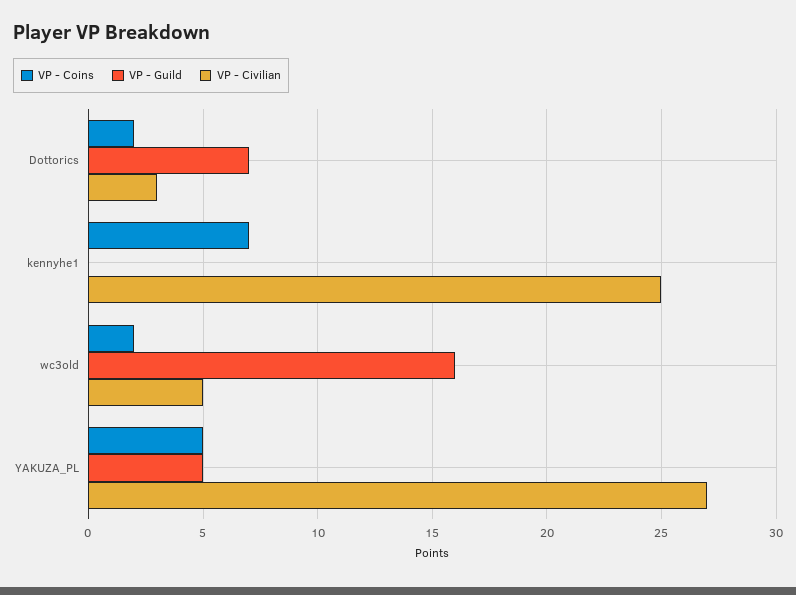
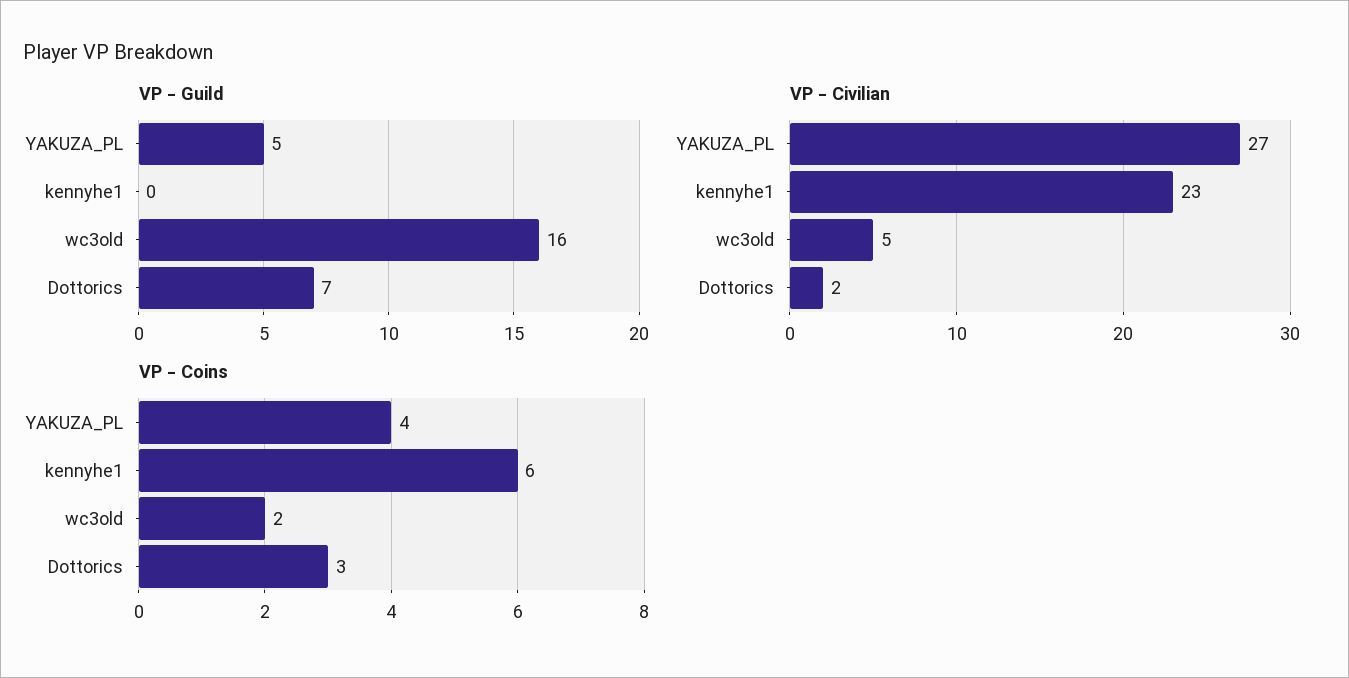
VP - Coins, Dottorics: 2 -> 3
VP - Civilian, Dottorics: 3 -> 2
VP - Coins, kennyhe1: 7 -> 6
VP - Civilian, kennyhe1: 25 -> 23
VP - Coins, YAKUZA_PL: 5 -> 4

